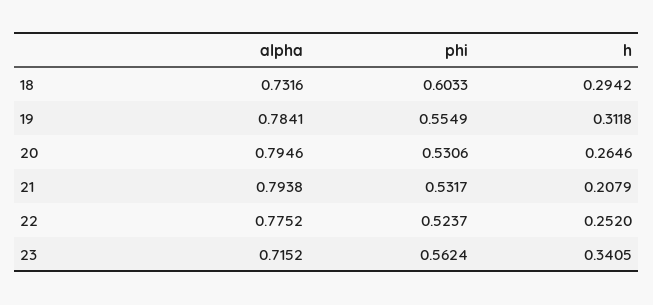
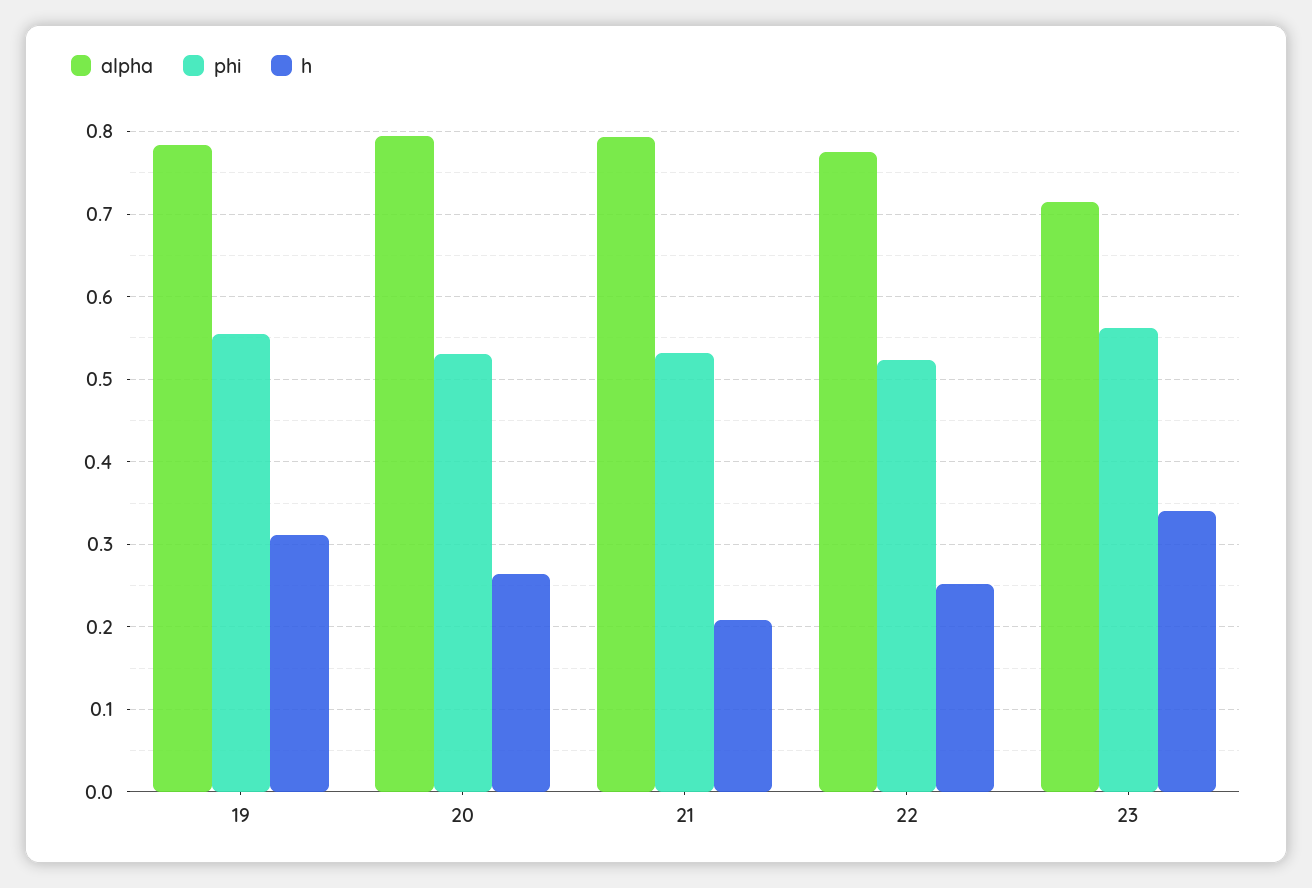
alpha, 18: 0.7316 -> none
phi, 18: 0.6033 -> none
h, 18: 0.2942 -> none

